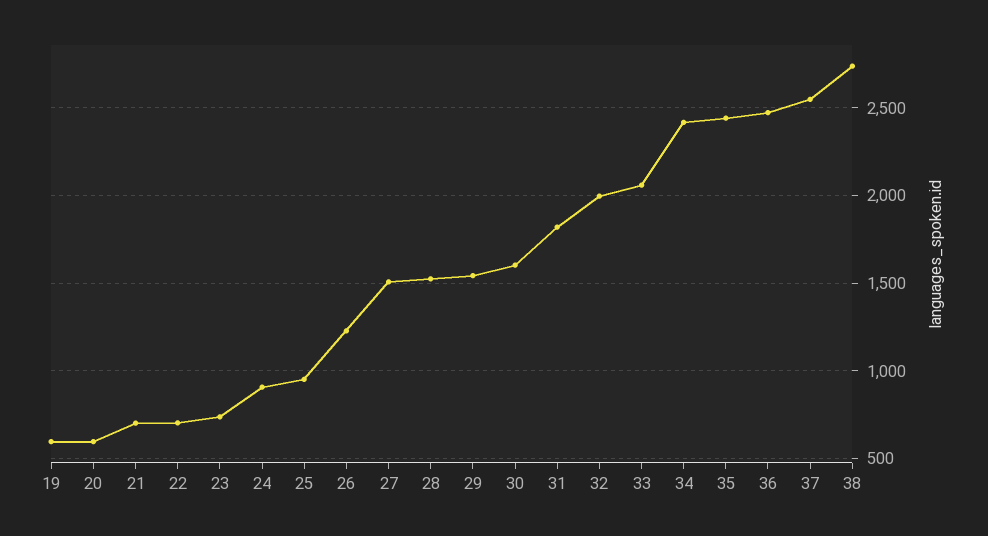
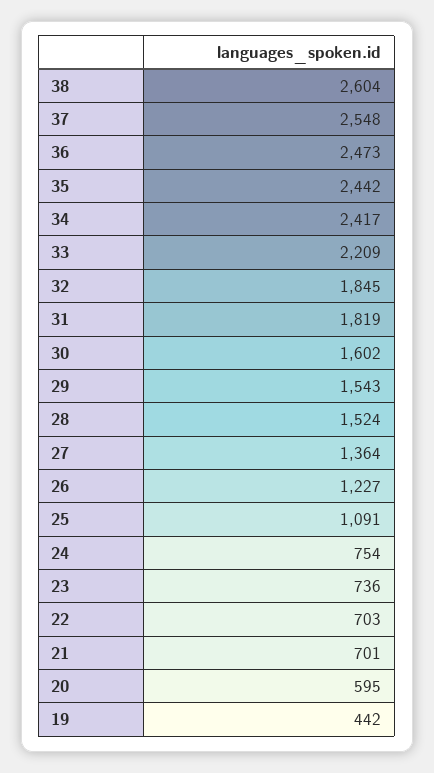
19: 600 -> 442
24: 900 -> 754
25: 950 -> 1091
27: 1500 -> 1364
32: 2000 -> 1845
33: 2050 -> 2209
38: 2750 -> 2604

